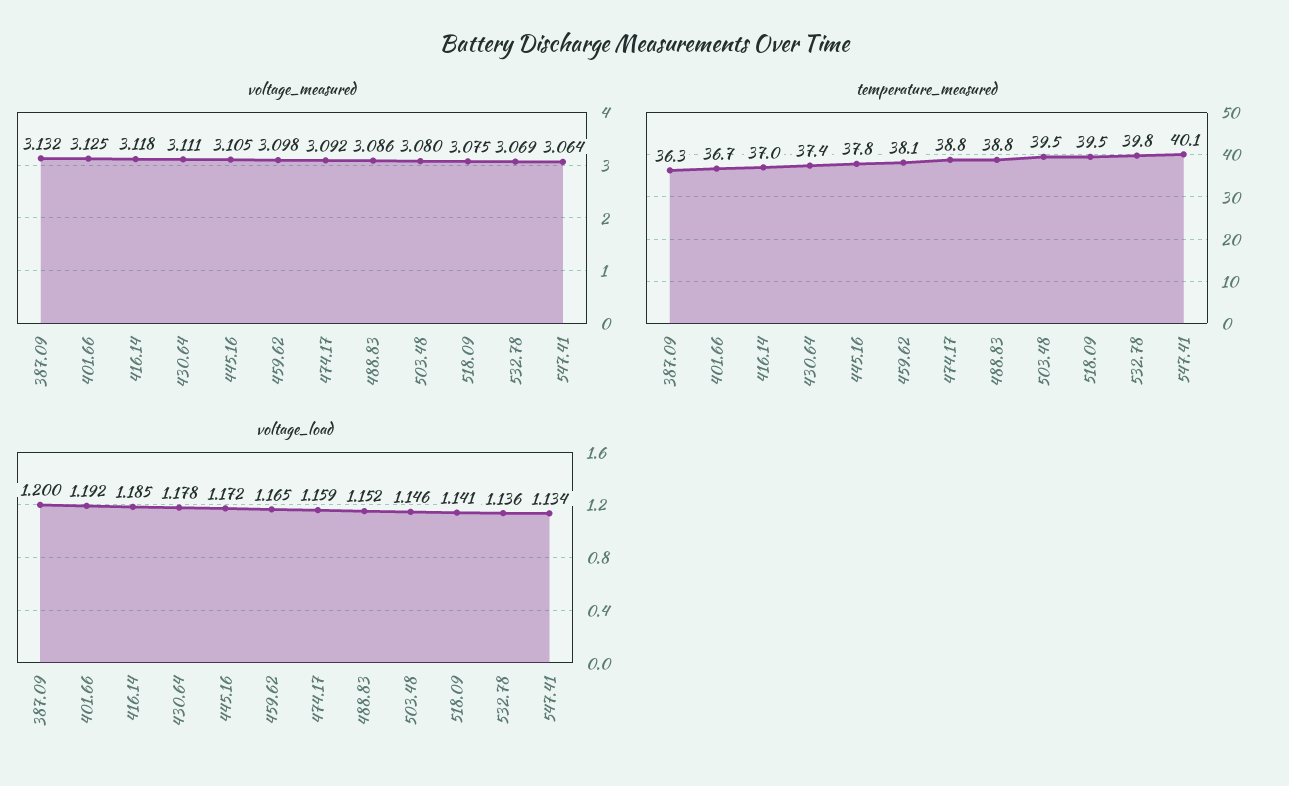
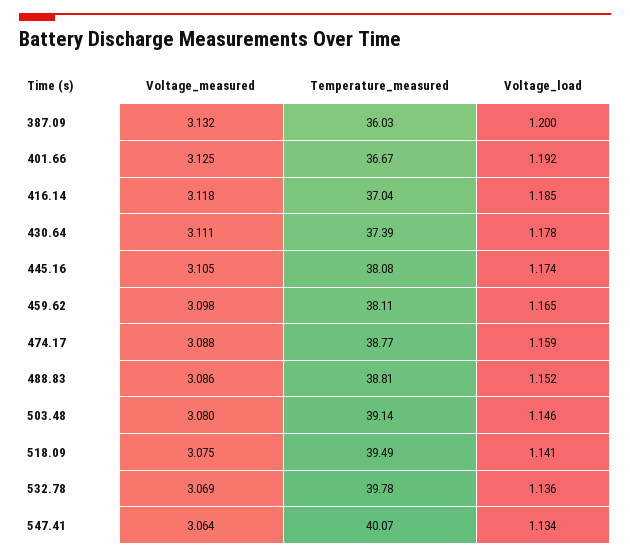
voltage_measured, 474.17: 3.092 -> 3.088
temperature_measured, 387.09: 36.3 -> 36.03
temperature_measured, 445.16: 37.8 -> 38.08
temperature_measured, 503.48: 39.5 -> 39.14
voltage_load, 445.16: 1.172 -> 1.174

